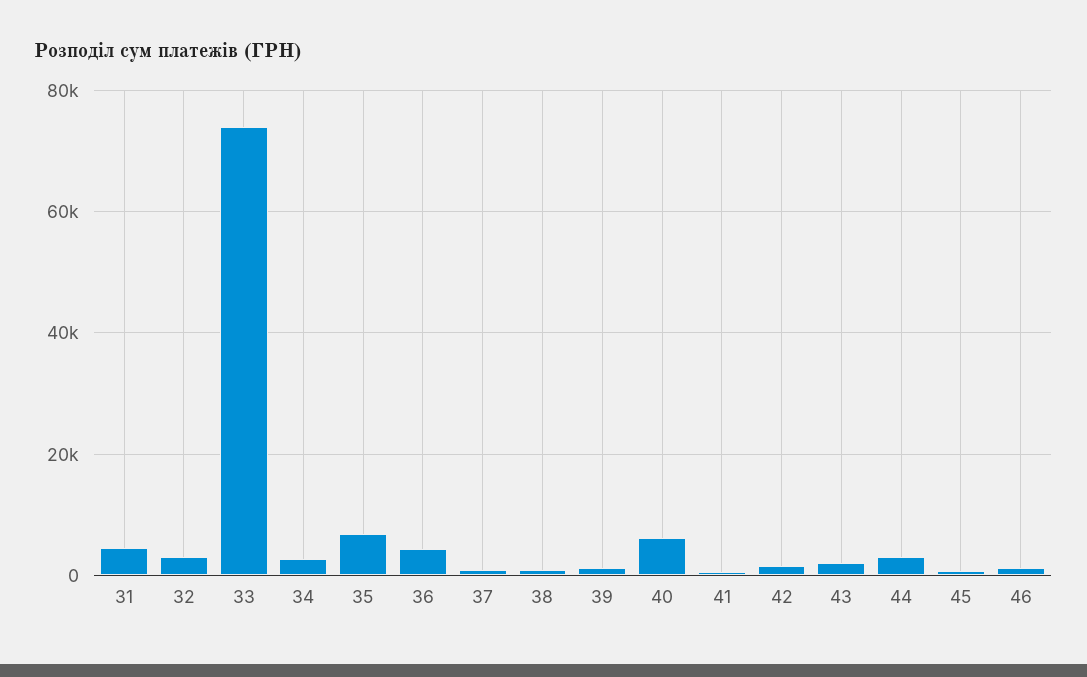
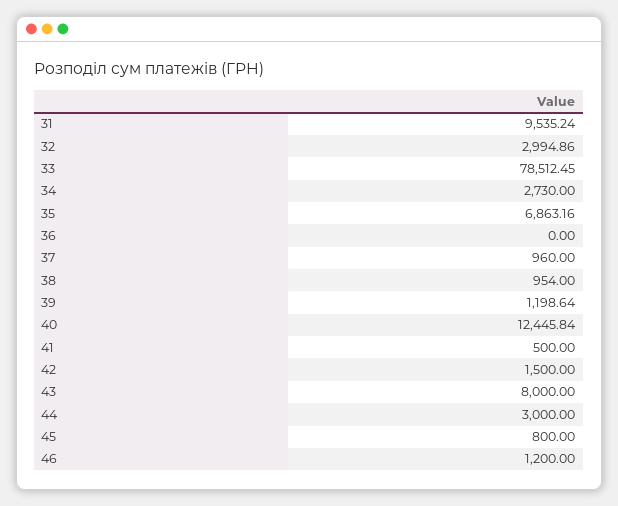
31: 4000 -> 9535.24
33: 74000 -> 78512.45
36: 4000 -> 0
40: 6000 -> 12445.84
43: 2000 -> 8000

